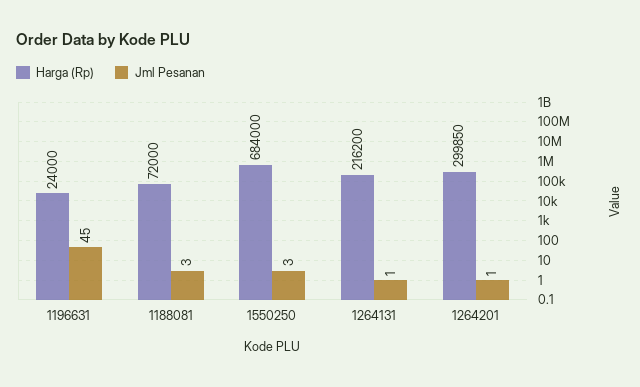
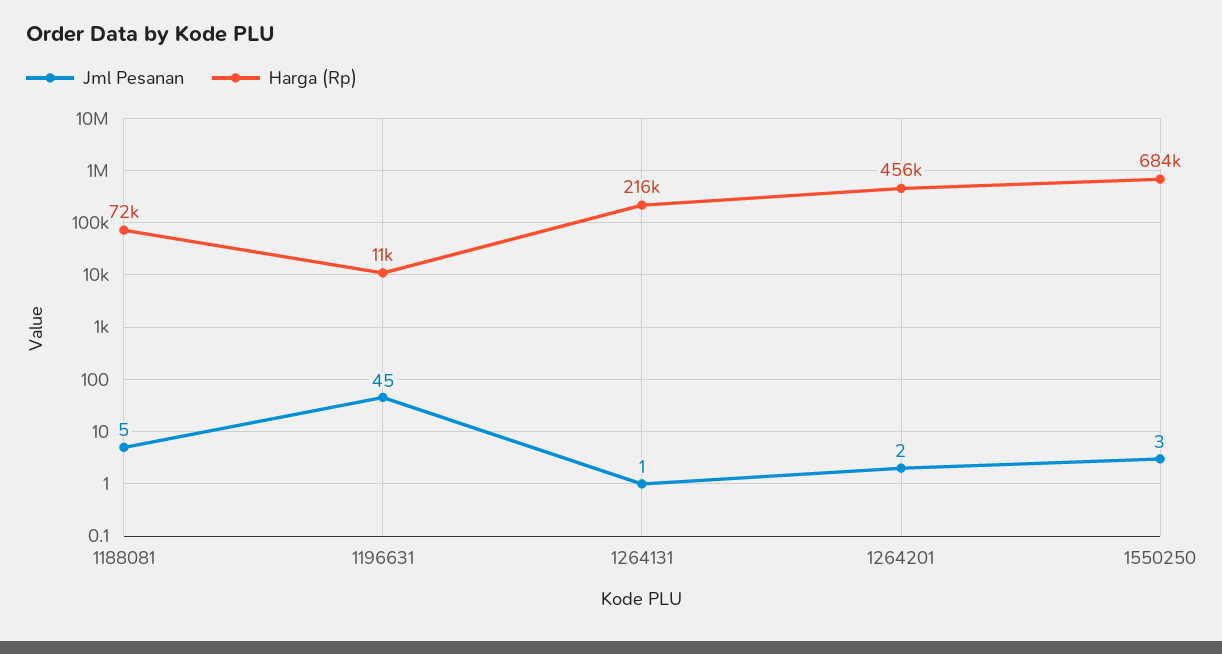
Harga (Rp), 1196631: 24000 -> 11000
Jml Pesanan, 1188081: 3 -> 5
Harga (Rp), 1264201: 299850 -> 456000
Jml Pesanan, 1264201: 1 -> 2

